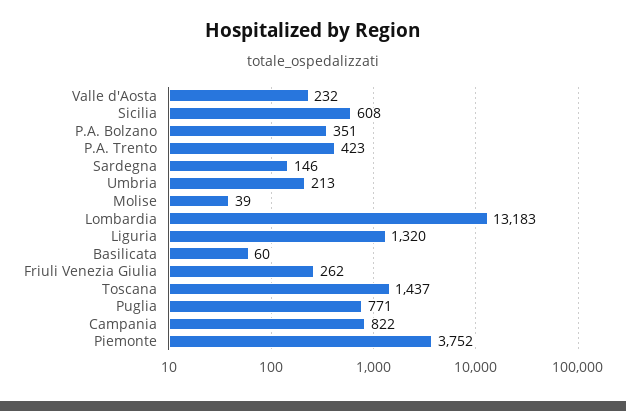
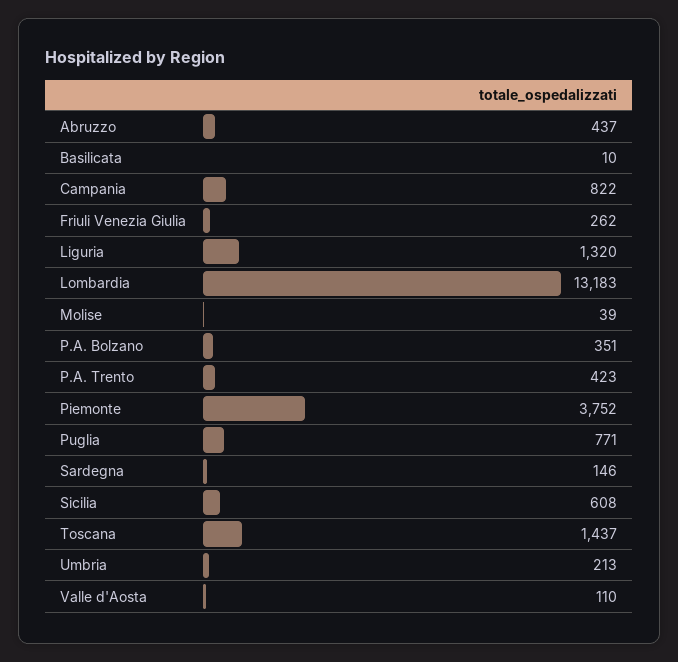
Valle d'Aosta: 232 -> 110
Basilicata: 60 -> 10
Abruzzo: none -> 437

